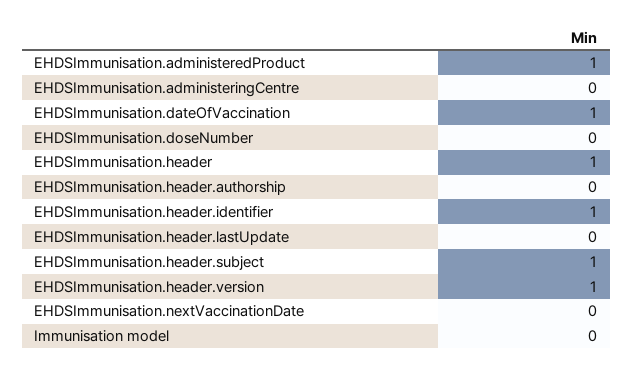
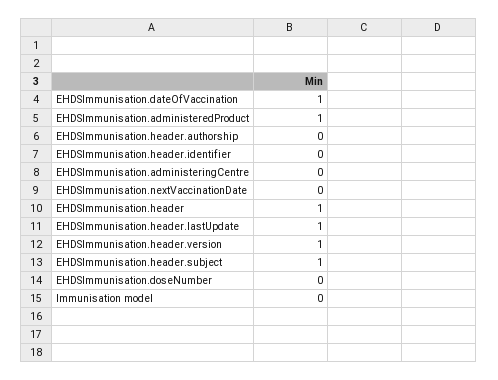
EHDSImmunisation.header.identifier: 1 -> 0
EHDSImmunisation.header.lastUpdate: 0 -> 1

